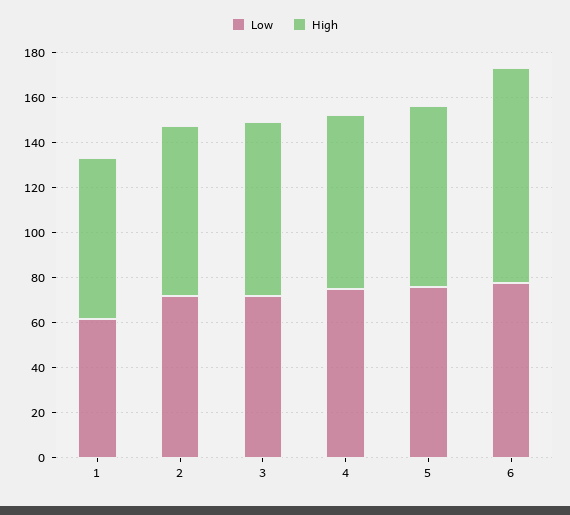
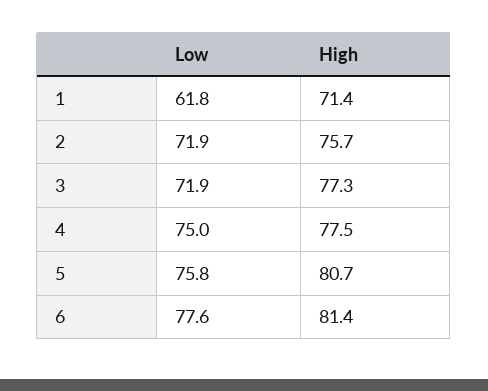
High, 6: 95 -> 81.4

